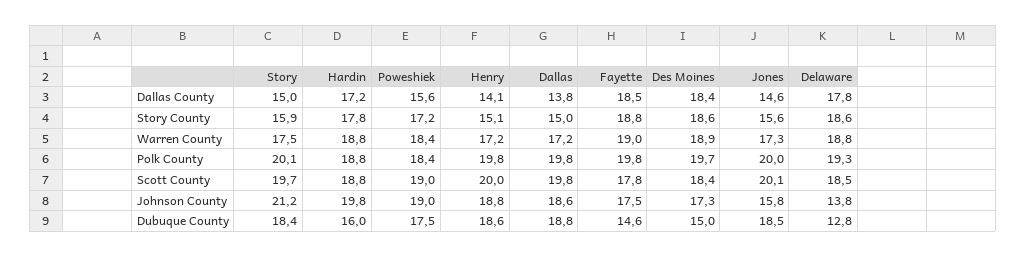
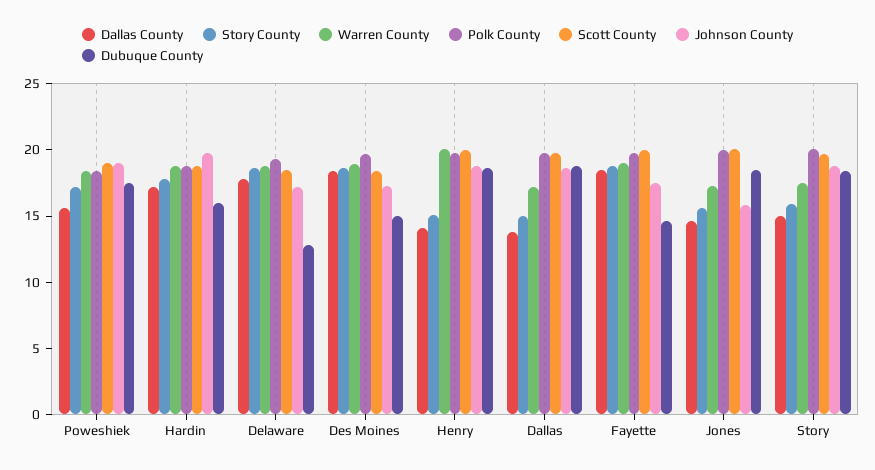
Warren County, Henry: 17.2 -> 20
Scott County, Fayette: 17.8 -> 20
Johnson County, Story: 21.2 -> 19
Johnson County, Delaware: 13.8 -> 17

